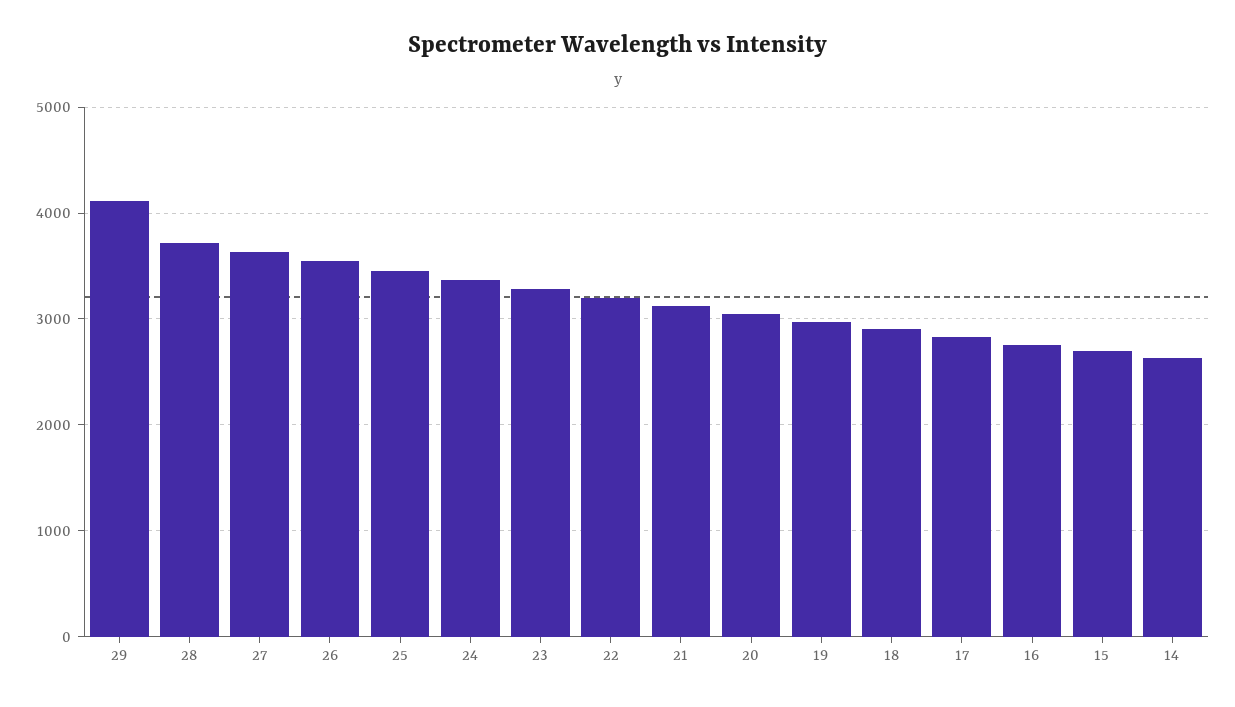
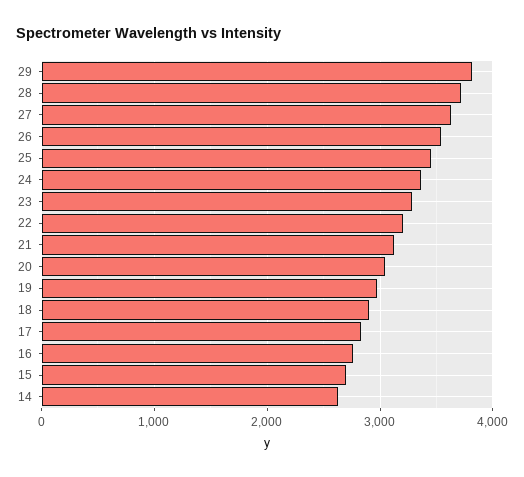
29: 4100 -> 3800

